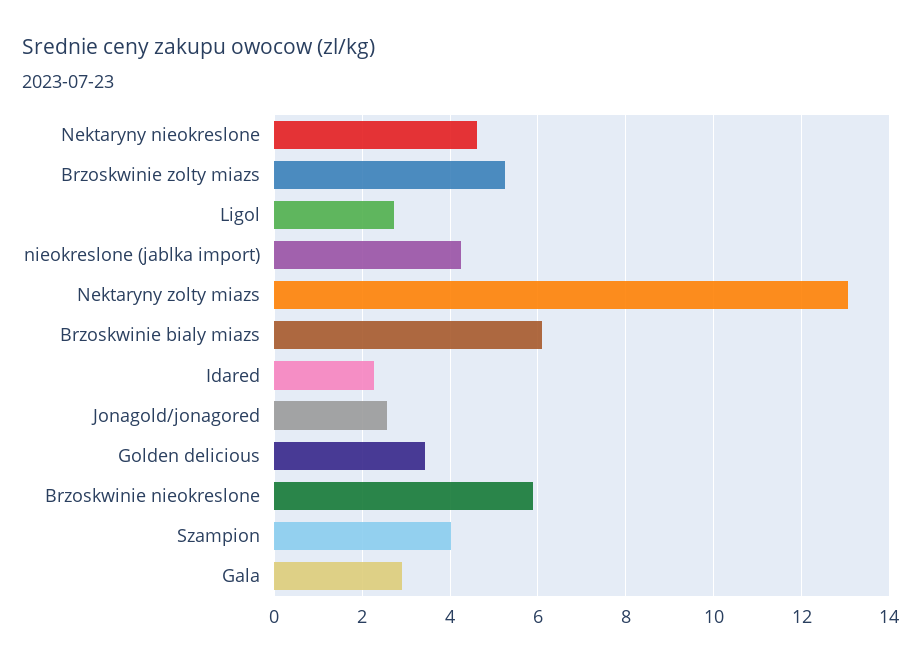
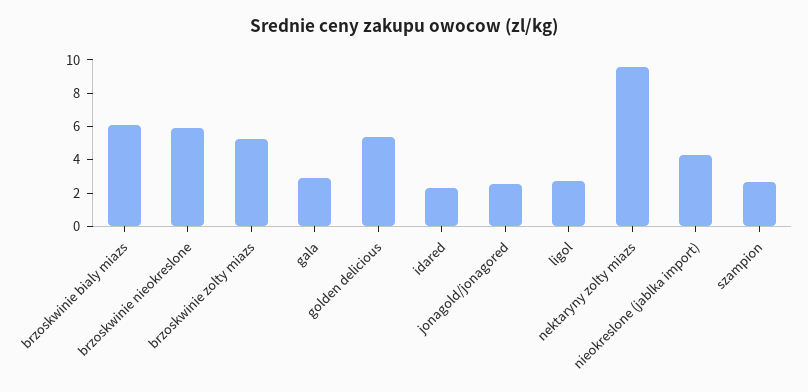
Nektaryny nieokreslone: 4.6 -> none
Nektaryny zolty miazs: 13 -> 9.5
Golden delicious: 3.4 -> 5.5
Szampion: 4 -> 2.5

